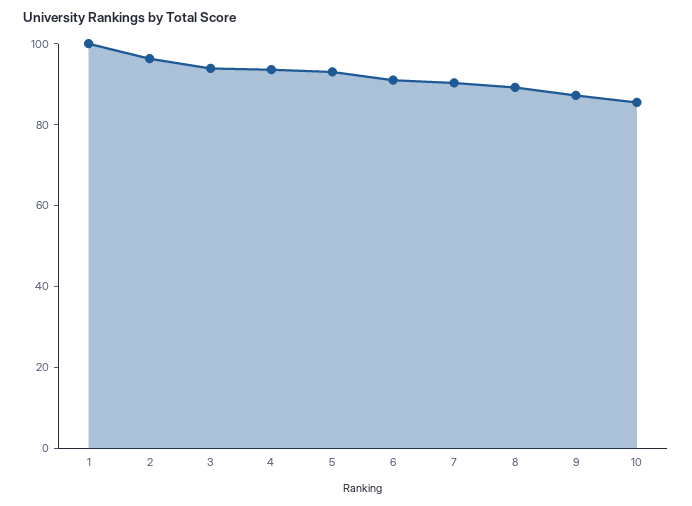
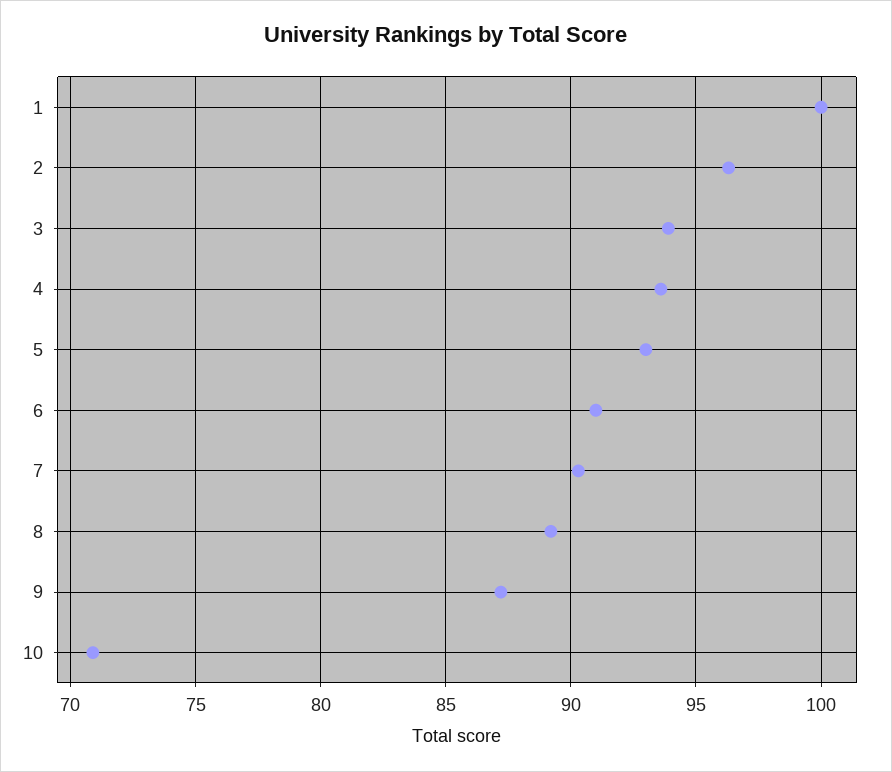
10: 85 -> 71

